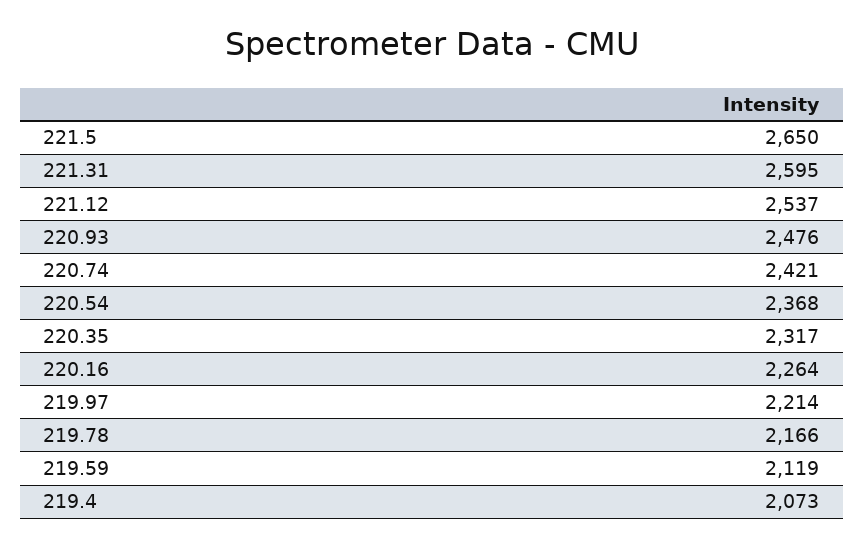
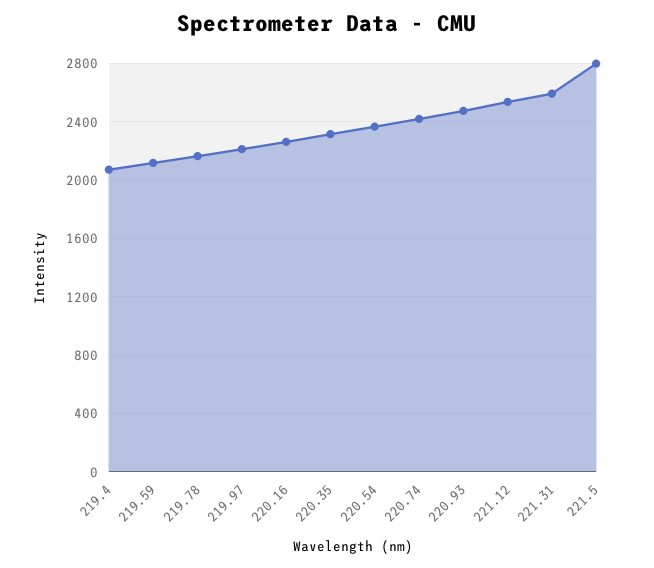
221.5: 2650 -> 2800

